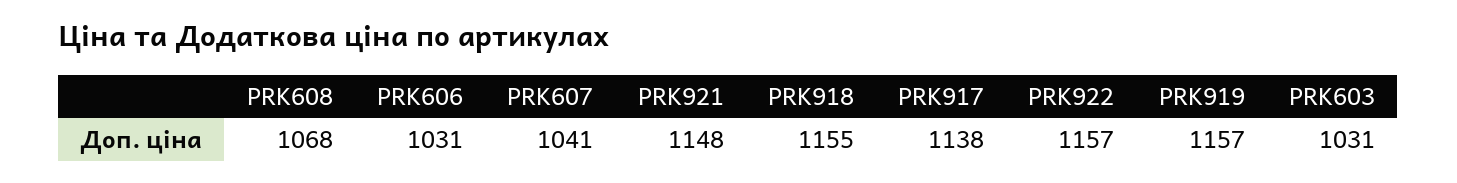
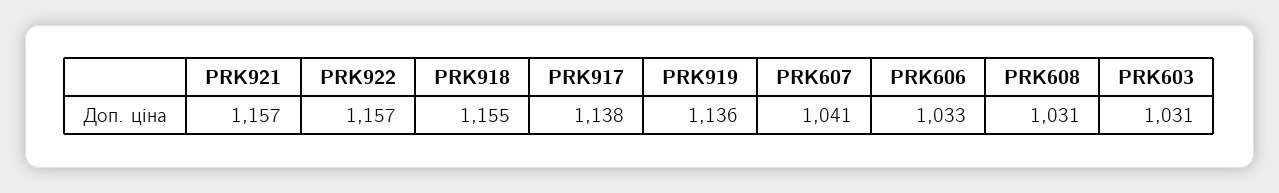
PRK608: 1068 -> 1031
PRK606: 1031 -> 1033
PRK921: 1148 -> 1157
PRK919: 1157 -> 1136

